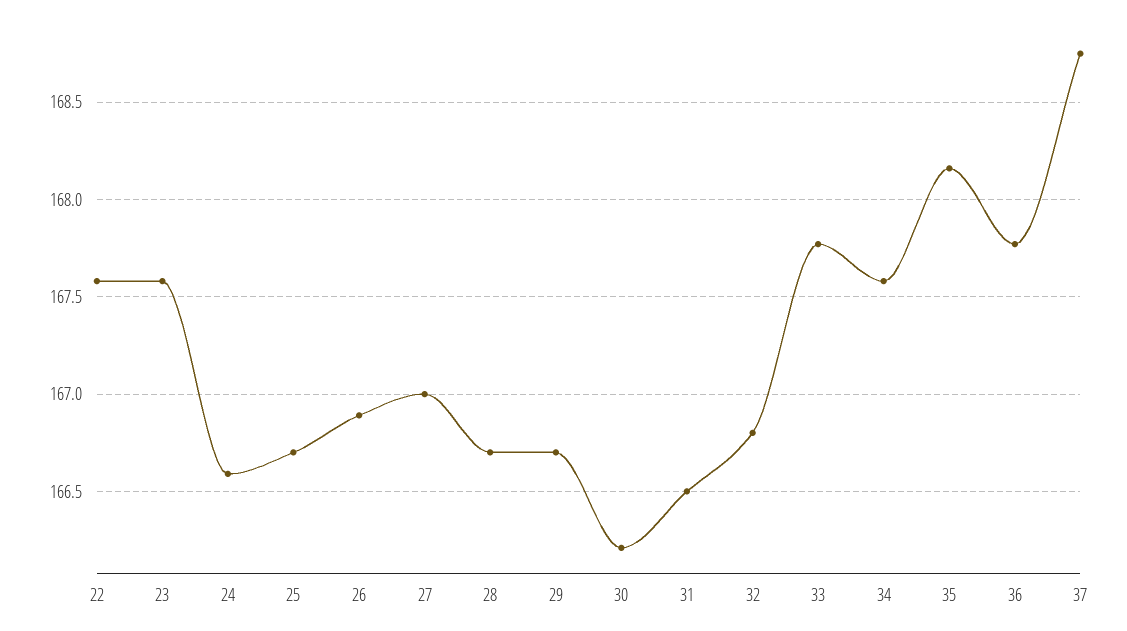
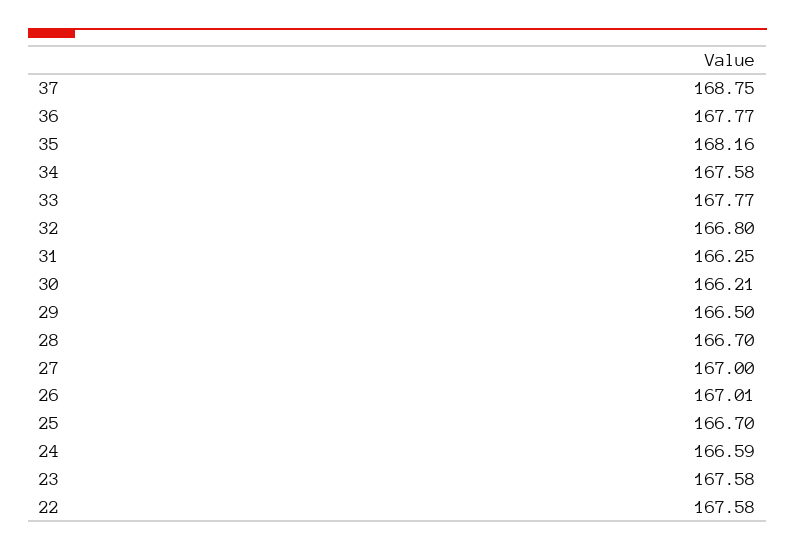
26: 166.9 -> 167.01
29: 166.7 -> 166.5
31: 166.5 -> 166.25

